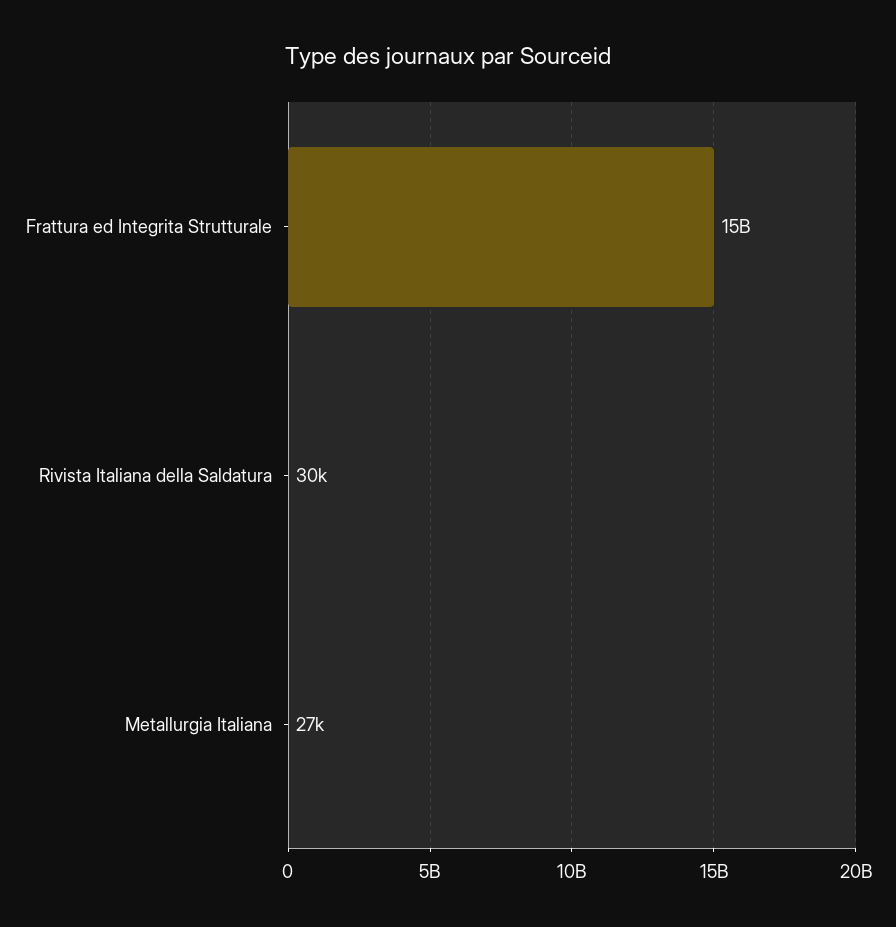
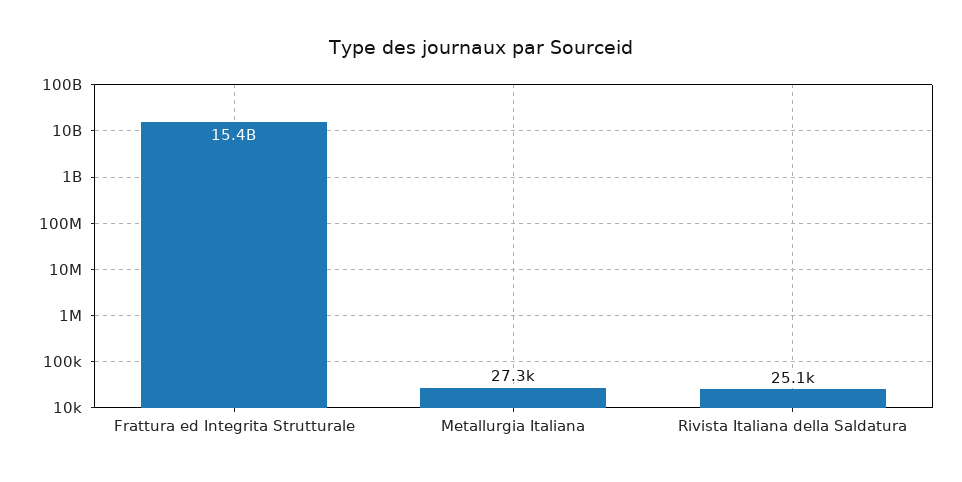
Rivista Italiana della Saldatura: 30000 -> 25100

